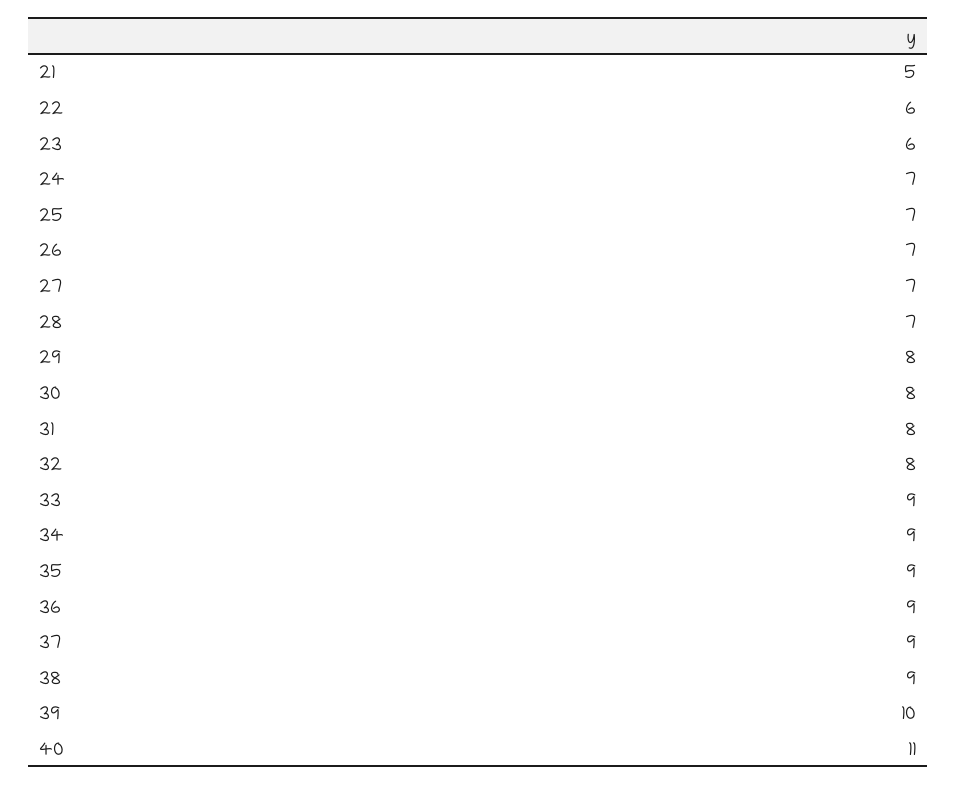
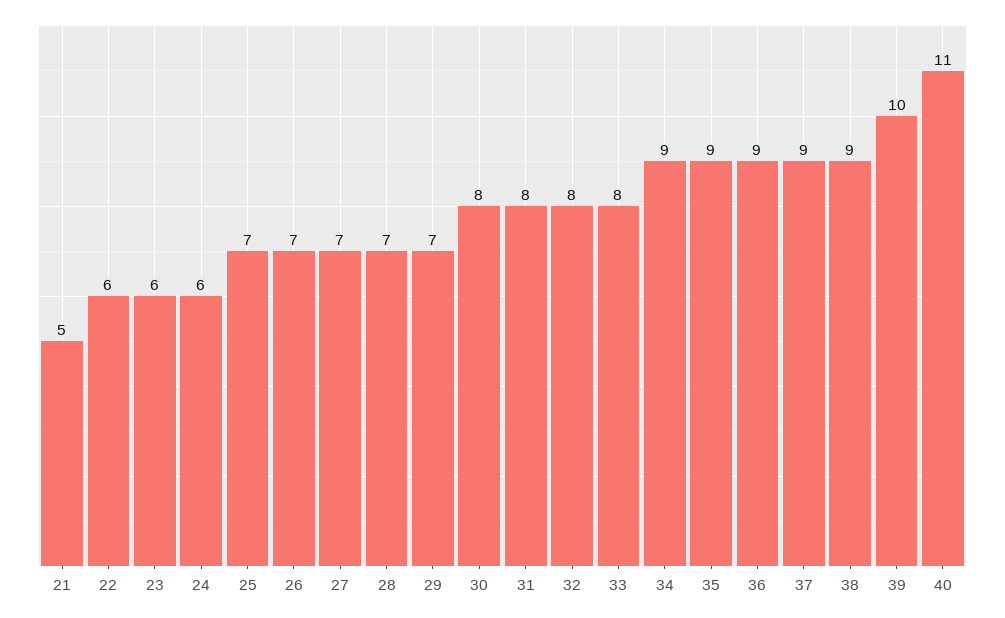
24: 7 -> 6
29: 8 -> 7
33: 9 -> 8

